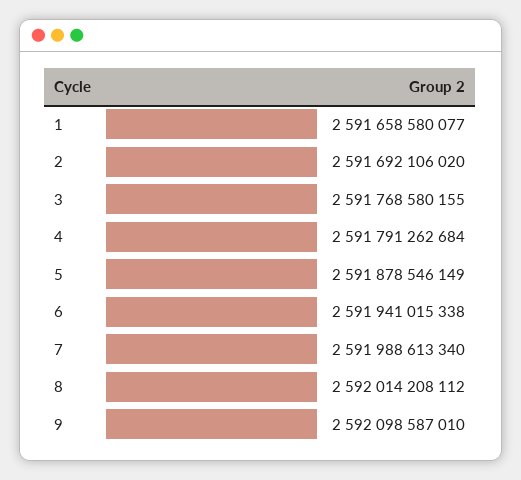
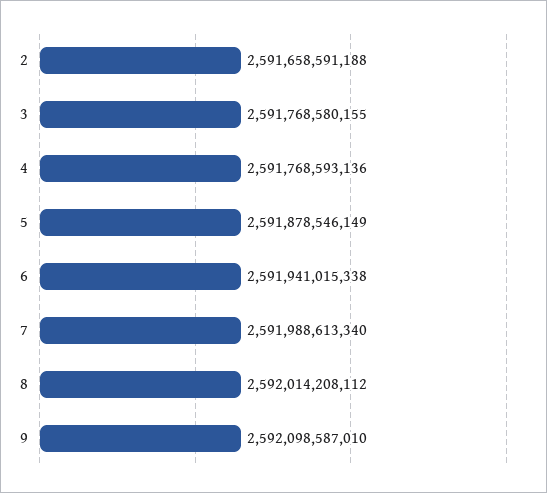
1: 2591658580077 -> none
2: 2591692106020 -> 2591658591188
4: 2591791262684 -> 2591768593136

